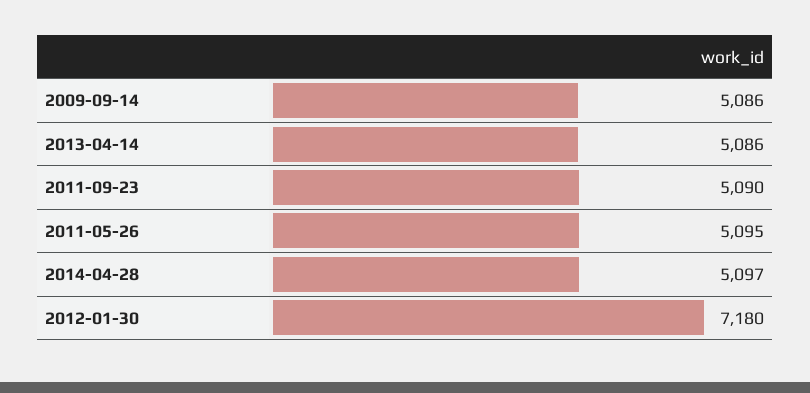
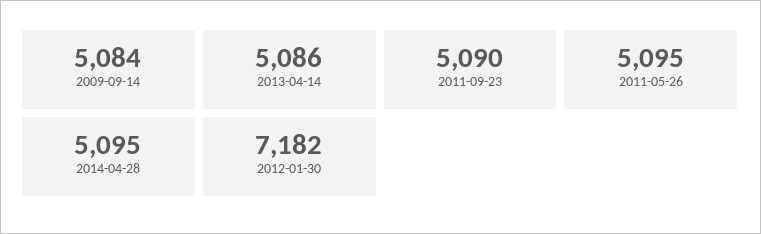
2009-09-14: 5086 -> 5084
2014-04-28: 5097 -> 5095
2012-01-30: 7180 -> 7182

